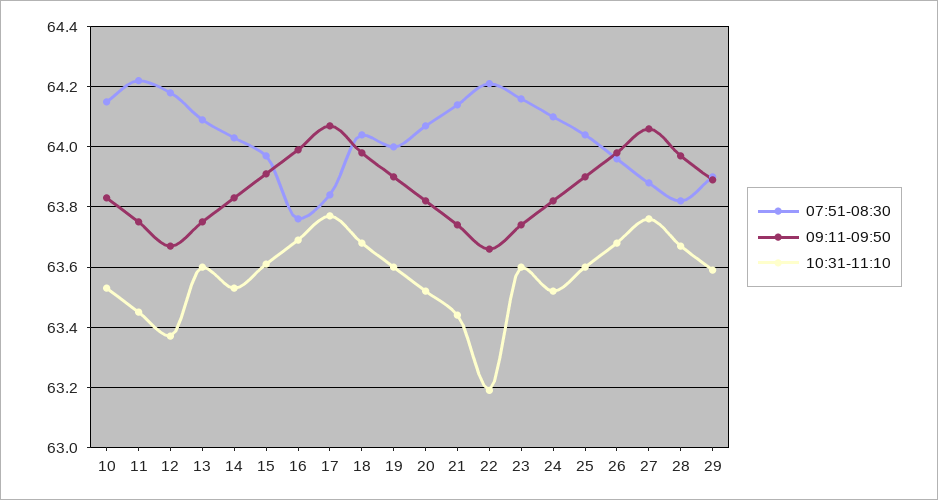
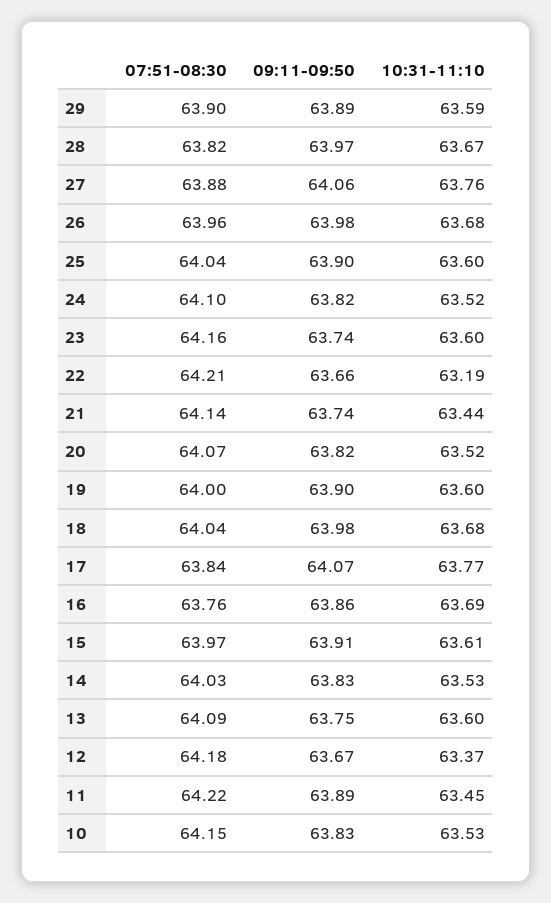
09:11-09:50, 11: 63.75 -> 63.89
09:11-09:50, 16: 64 -> 63.86

